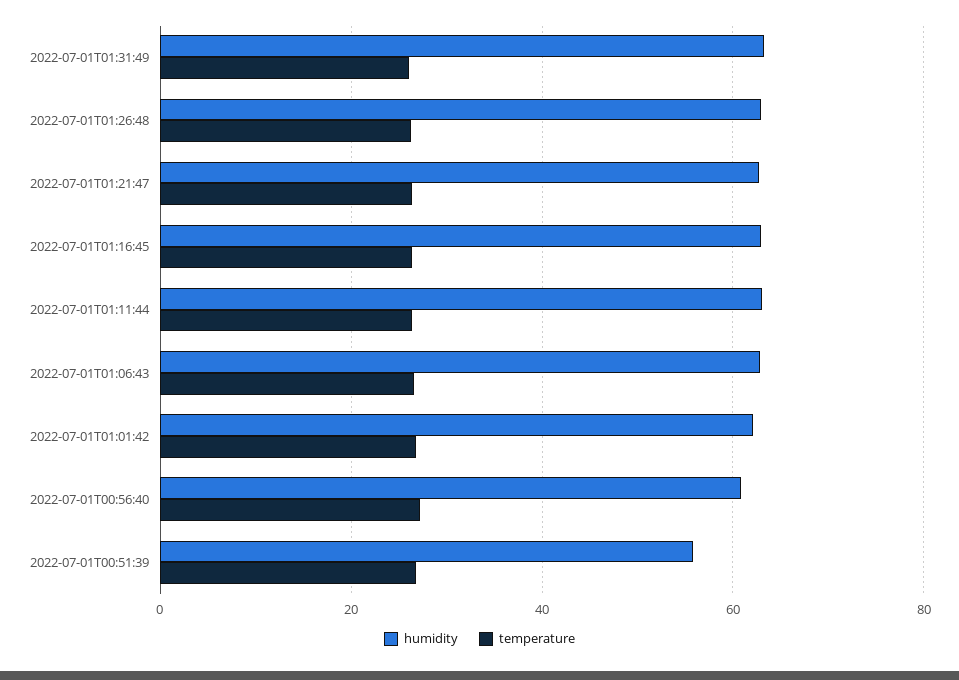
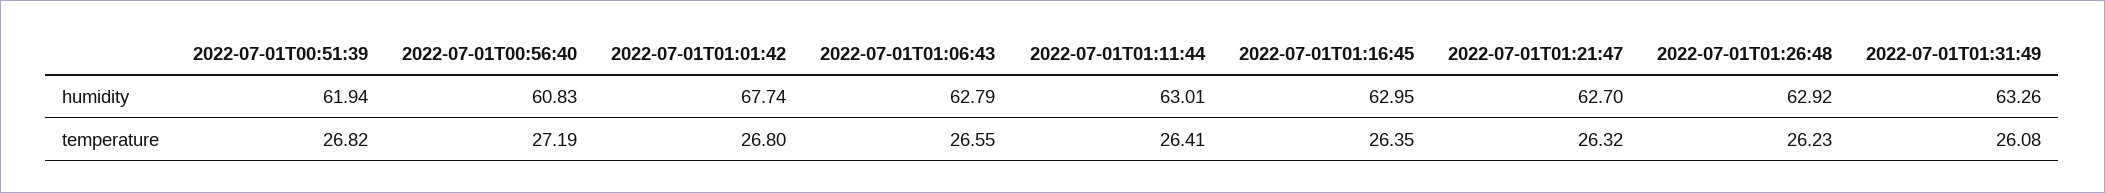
humidity, 2022-07-01T01:01:42: 62 -> 67.74
humidity, 2022-07-01T00:51:39: 56 -> 61.94

